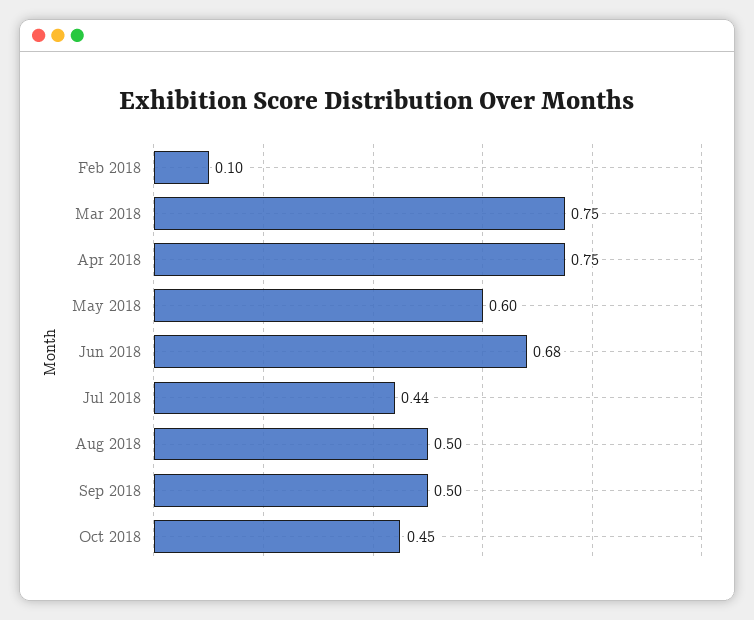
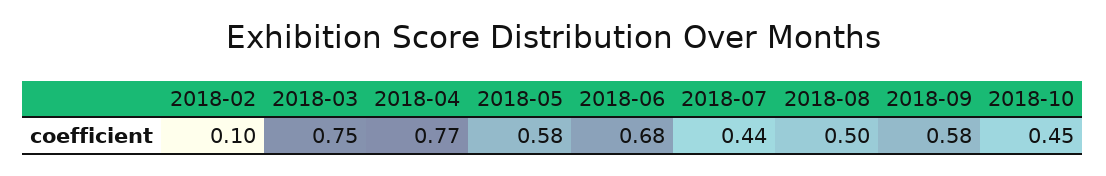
Apr 2018: 0.75 -> 0.77
May 2018: 0.6 -> 0.58
Sep 2018: 0.5 -> 0.58

